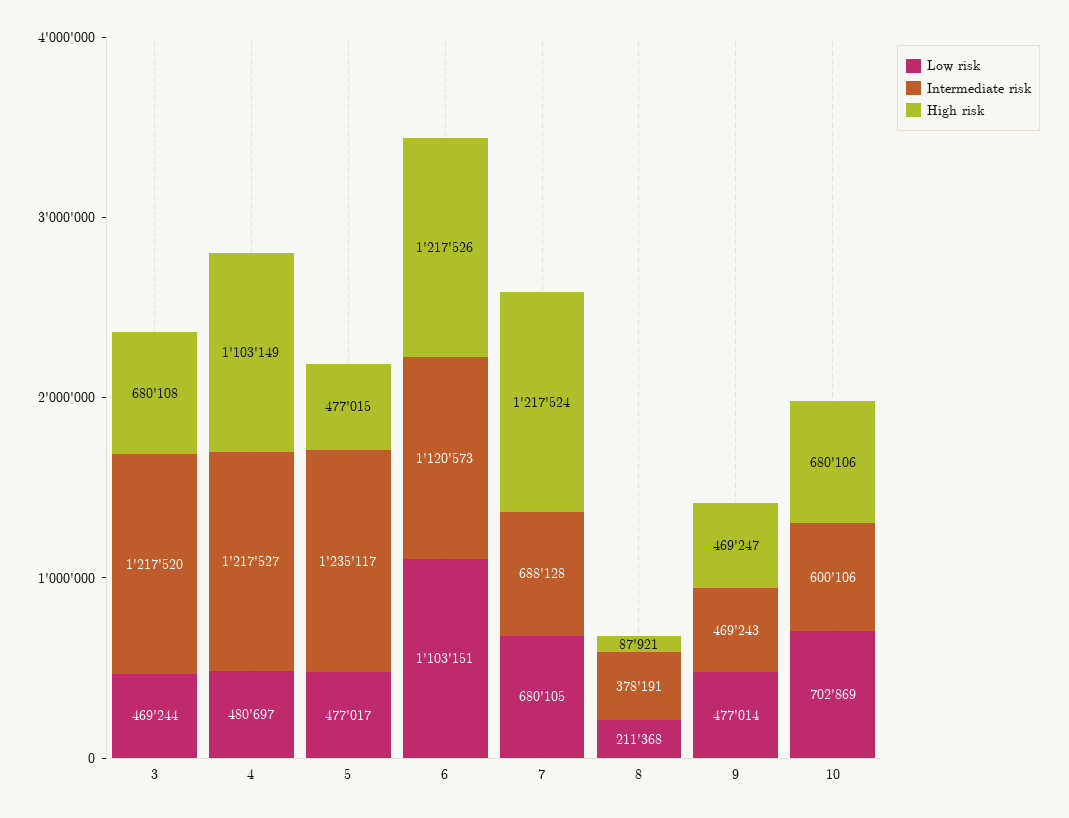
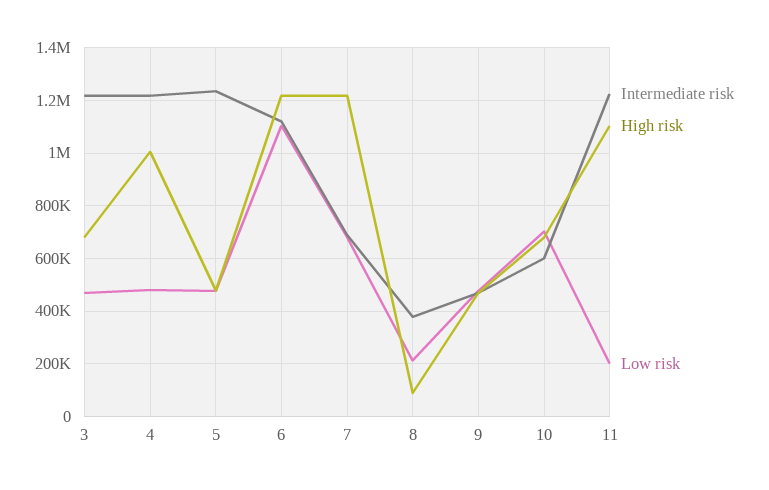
High risk, 4: 1103149 -> 1000000
Intermediate risk, 11: none -> 1225000
High risk, 11: none -> 1100000
Low risk, 11: none -> 200000

